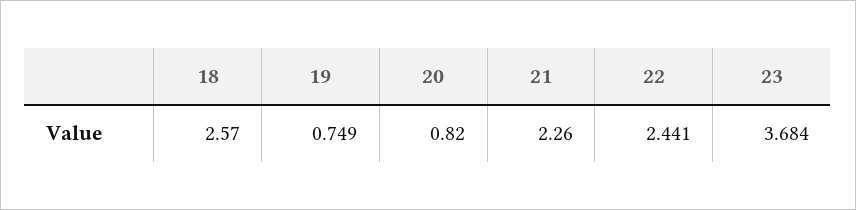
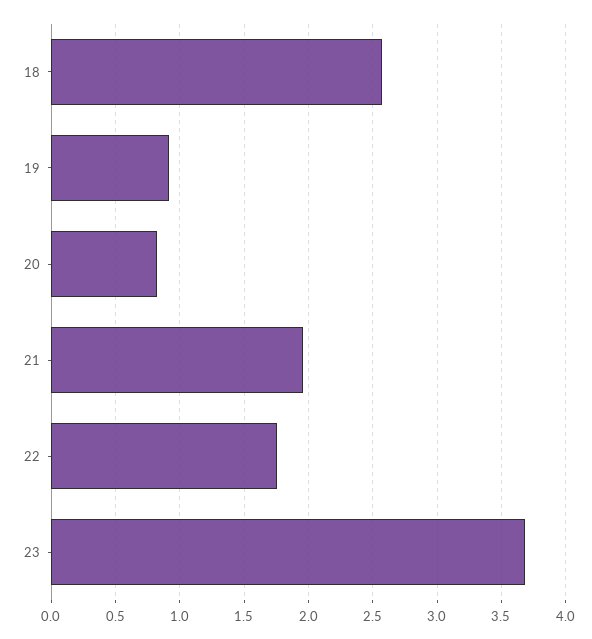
19: 0.749 -> 0.9
21: 2.26 -> 1.95
22: 2.441 -> 1.75

